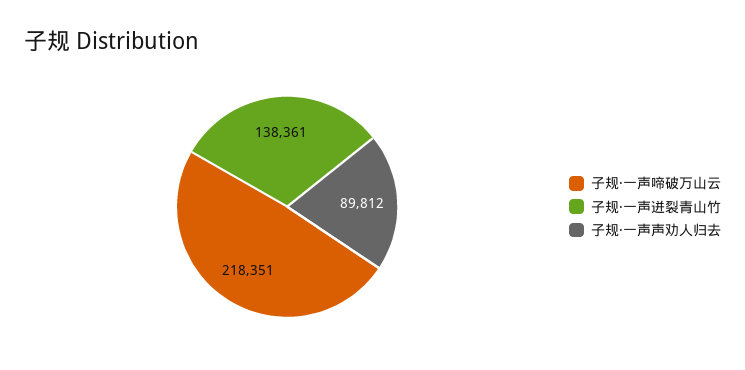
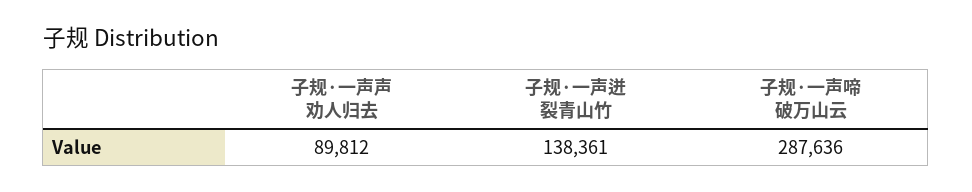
子规·一声啼破万山云: 218351 -> 287636

